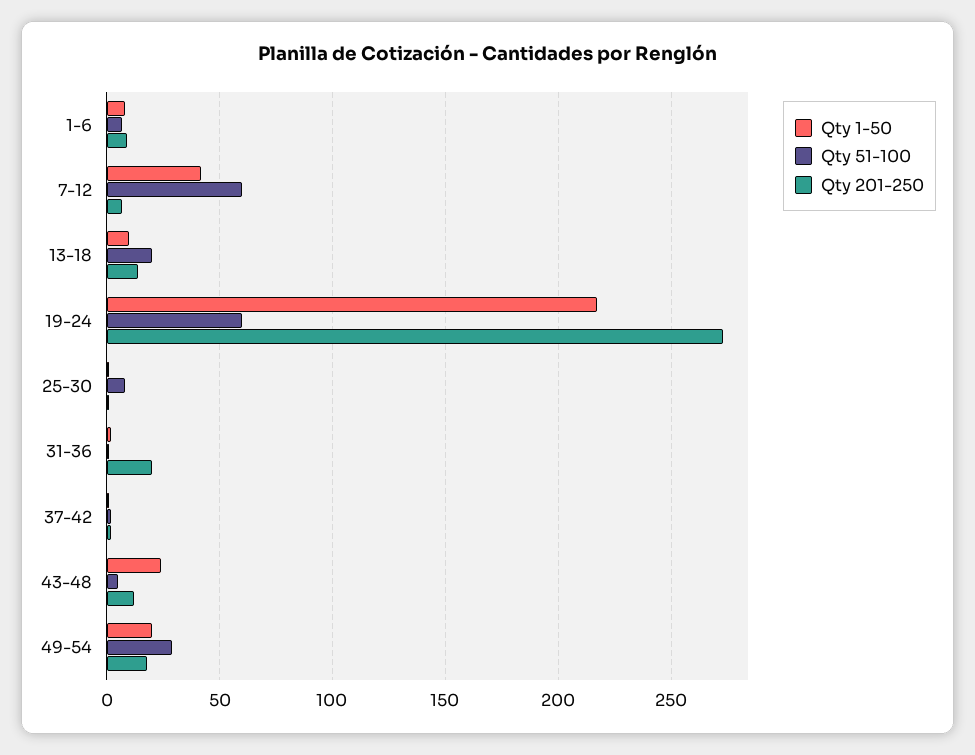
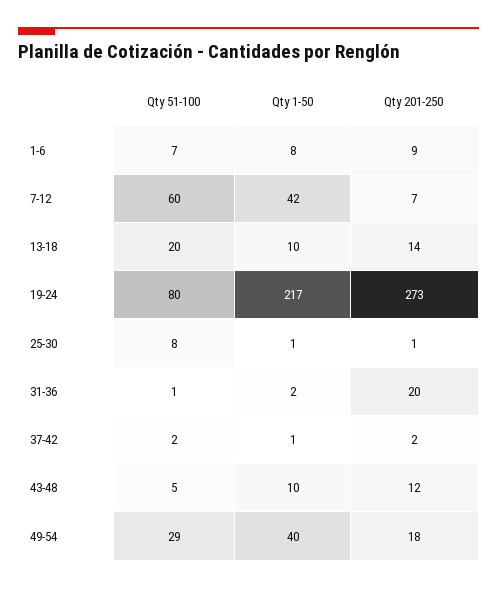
Qty 51-100, 19-24: 60 -> 80
Qty 1-50, 43-48: 25 -> 10
Qty 1-50, 49-54: 20 -> 40

